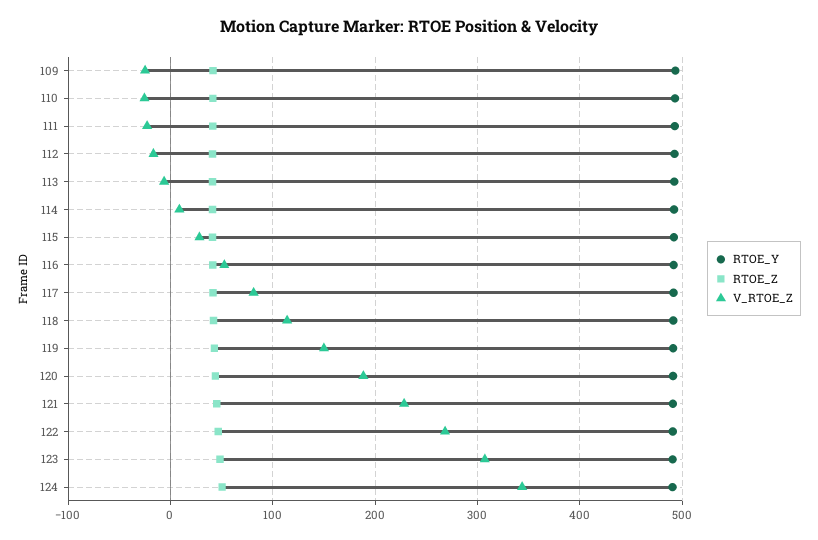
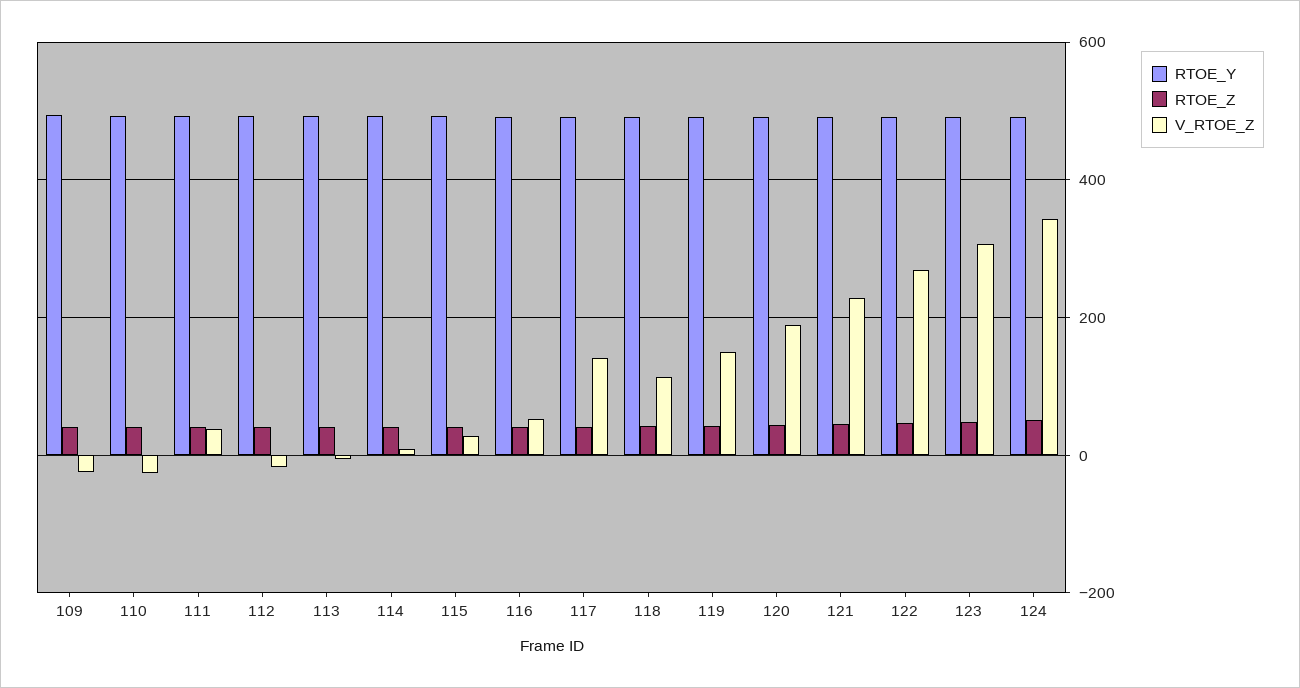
V_RTOE_Z, 111: -20 -> 40
V_RTOE_Z, 117: 80 -> 140

